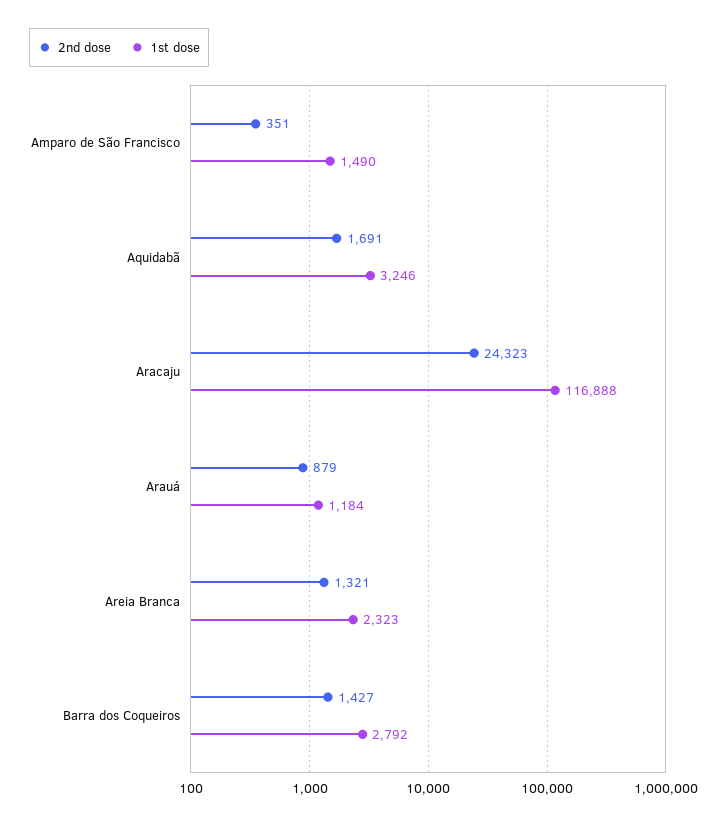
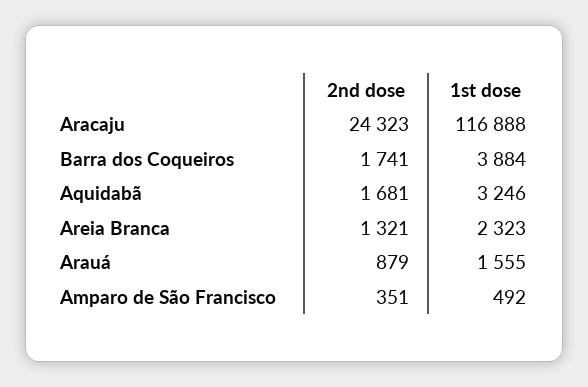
1st dose, Amparo de São Francisco: 1490 -> 492
2nd dose, Aquidabã: 1691 -> 1681
1st dose, Arauá: 1184 -> 1555
2nd dose, Barra dos Coqueiros: 1427 -> 1741
1st dose, Barra dos Coqueiros: 2792 -> 3884

